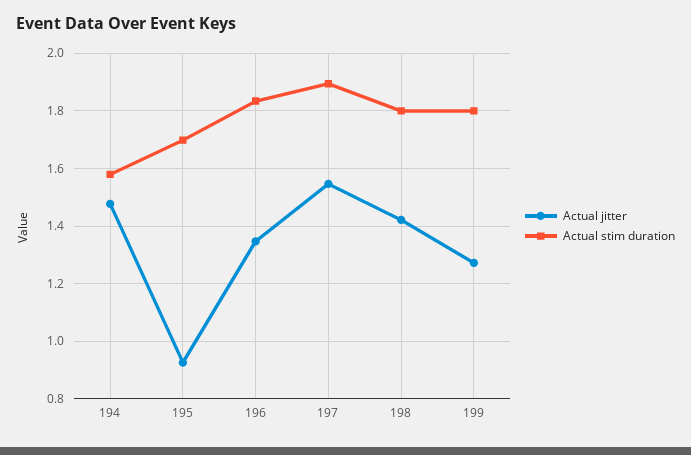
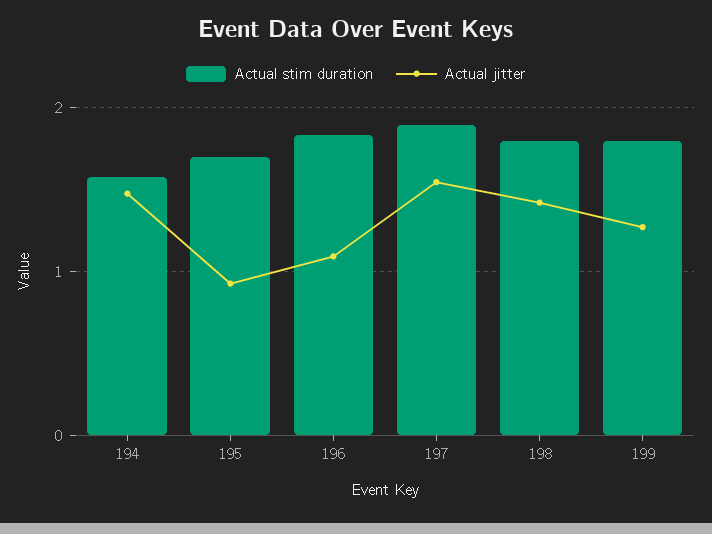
Actual jitter, 196: 1.35 -> 1.1

